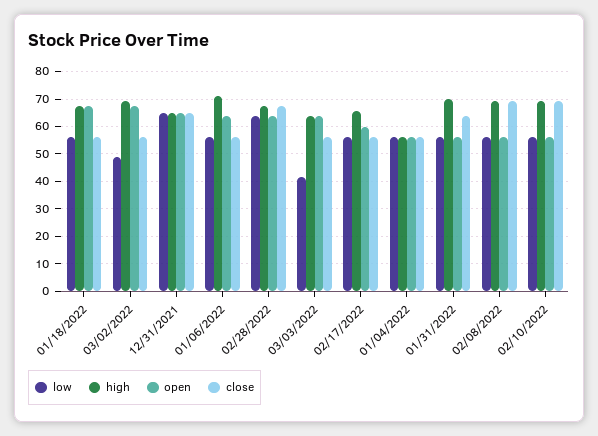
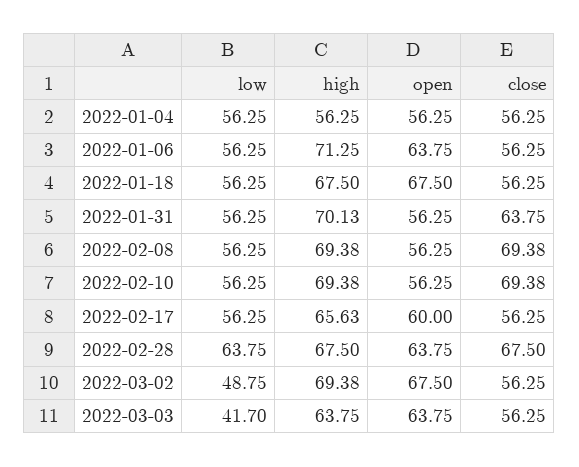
low, 12/31/2021: 65 -> none
high, 12/31/2021: 65 -> none
open, 12/31/2021: 65 -> none
close, 12/31/2021: 65 -> none

